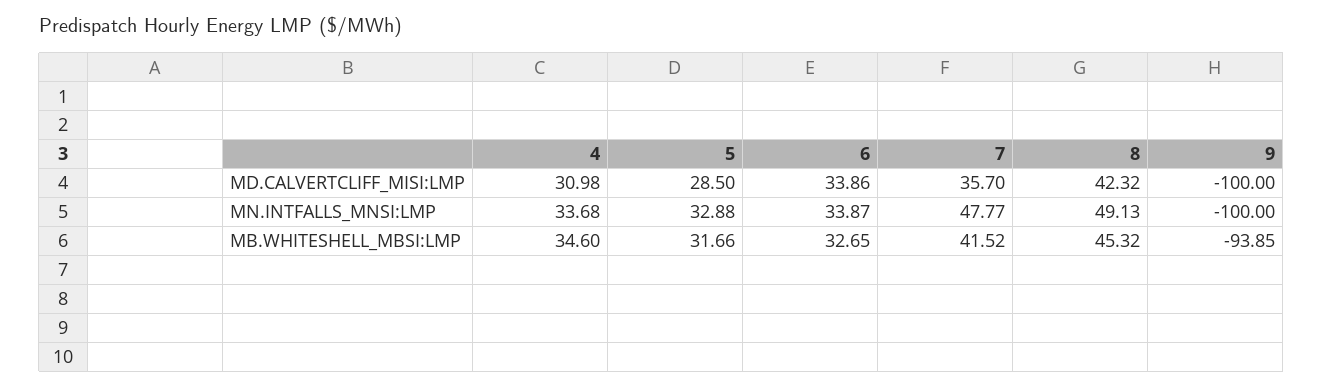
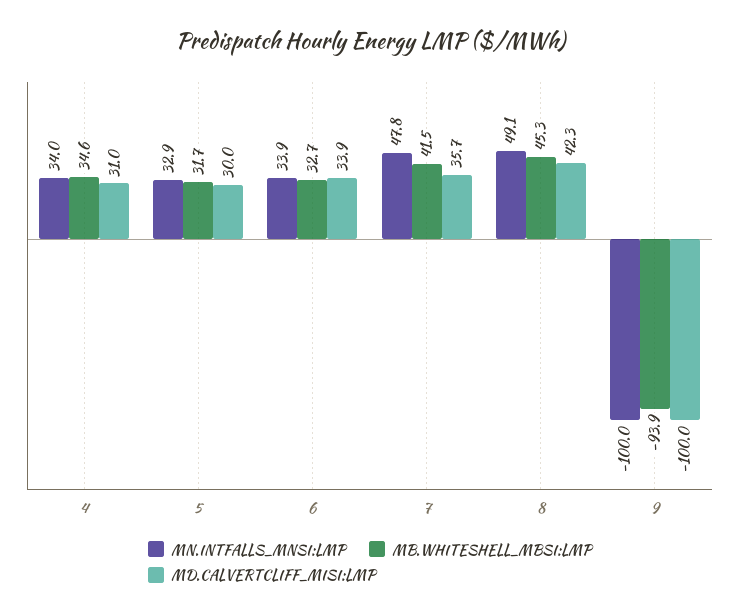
MD.CALVERTCLIFF_MISI:LMP, 5: 28.5 -> 30
MN.INTFALLS_MNSI:LMP, 4: 33.68 -> 34

